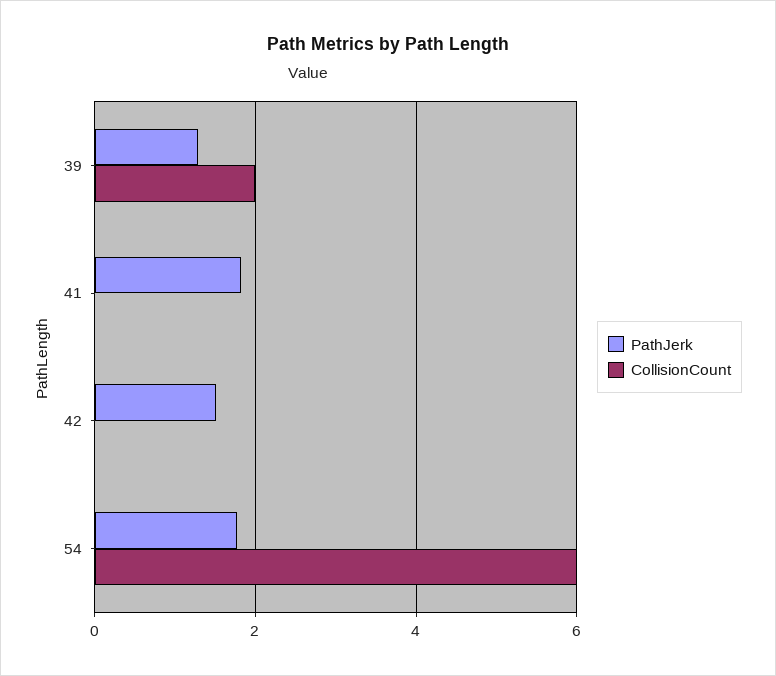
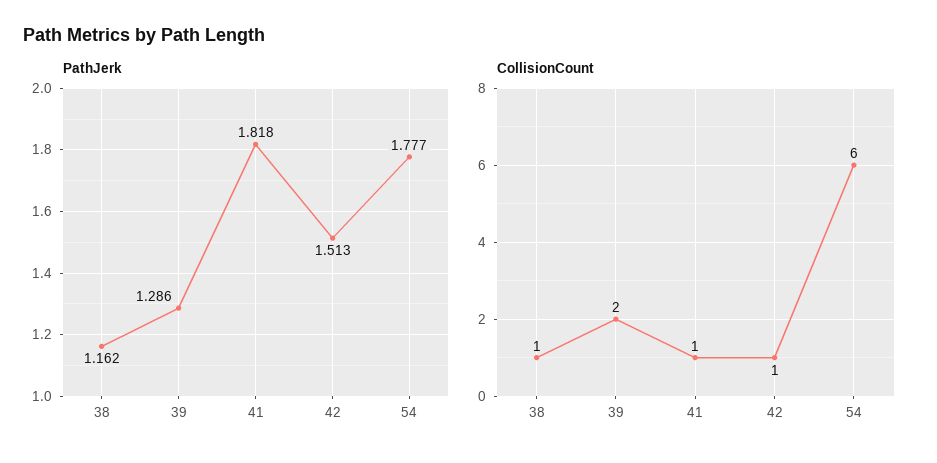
CollisionCount, 41: 0 -> 1
CollisionCount, 42: 0 -> 1
PathJerk, 38: none -> 1.162
CollisionCount, 38: none -> 1

